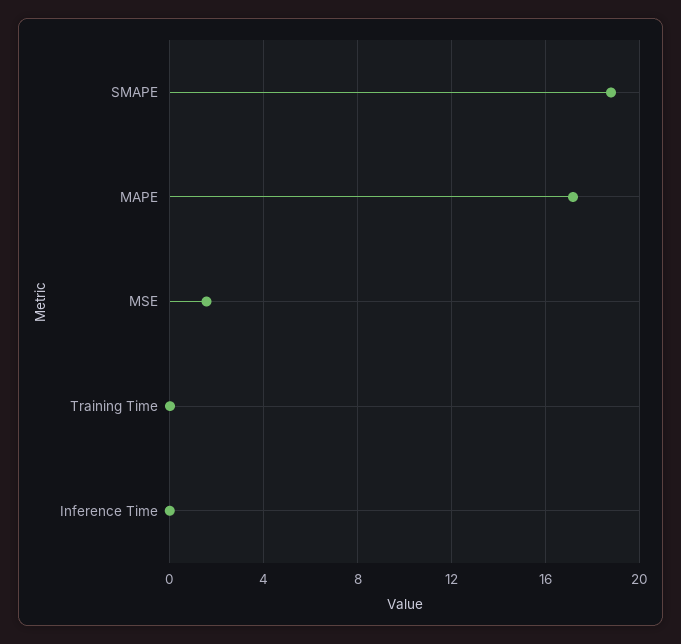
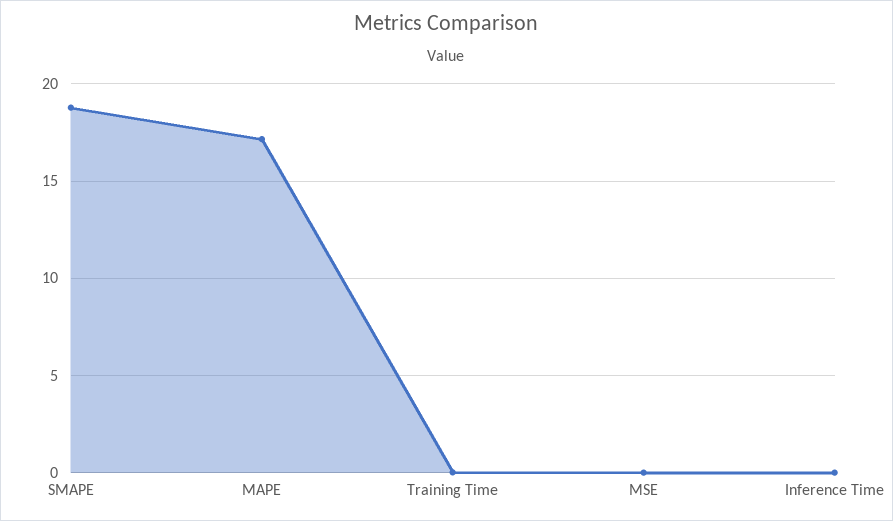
MSE: 1.5 -> 0

